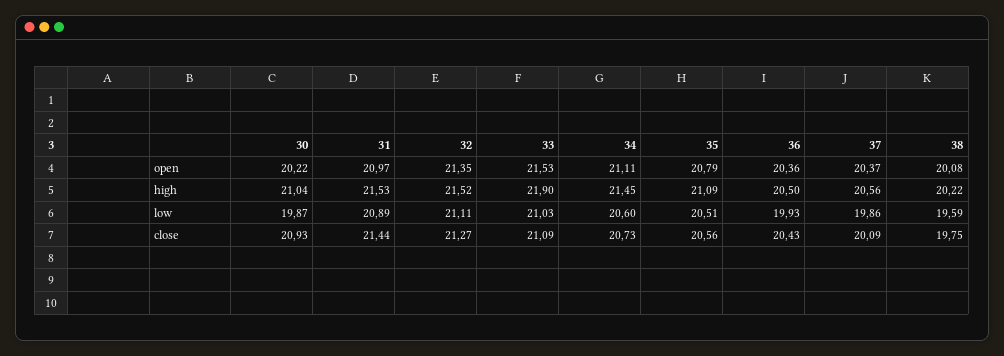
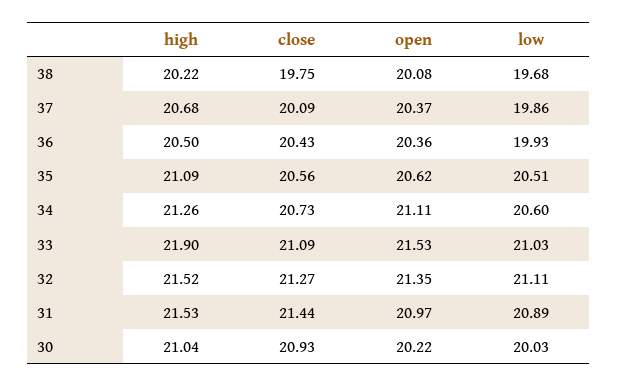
35, open: 20.79 -> 20.62
34, high: 21.45 -> 21.26
37, high: 20.56 -> 20.68
30, low: 19.87 -> 20.03
38, low: 19.59 -> 19.68

